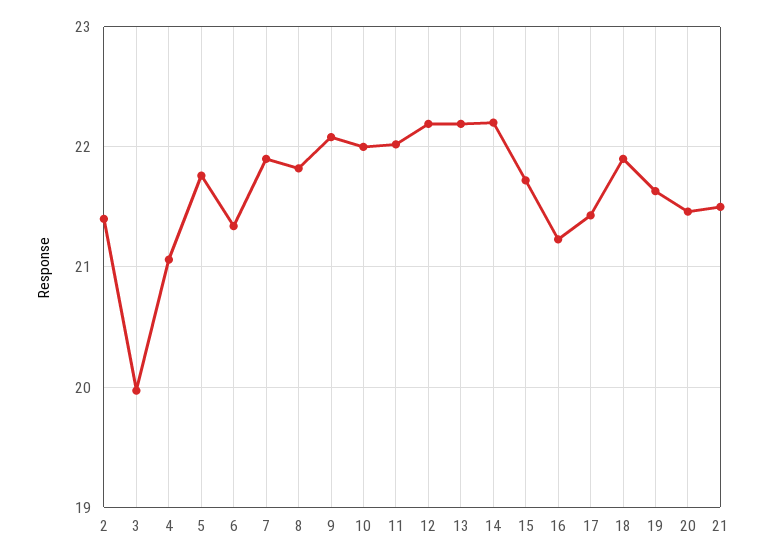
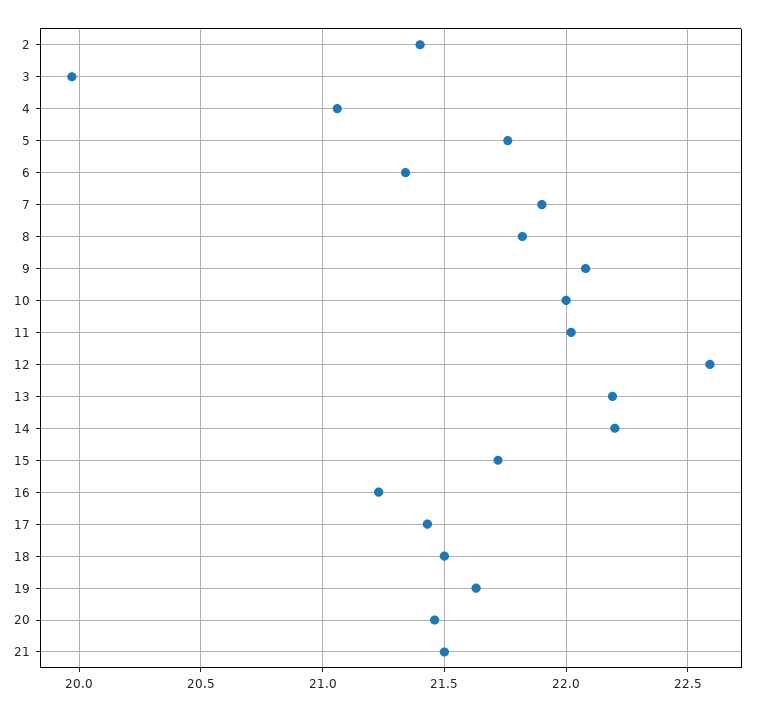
12: 22.2 -> 22.6
18: 21.9 -> 21.5

